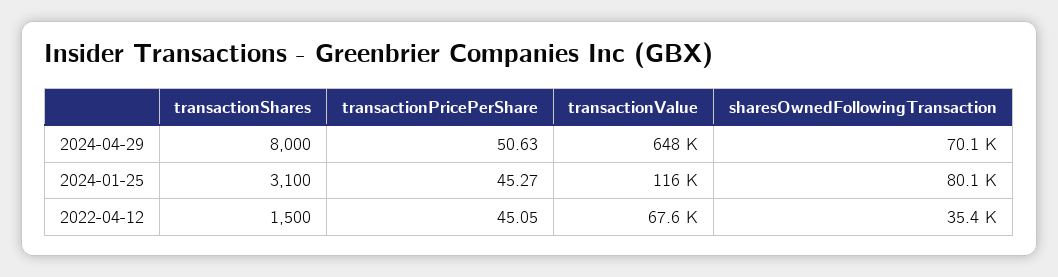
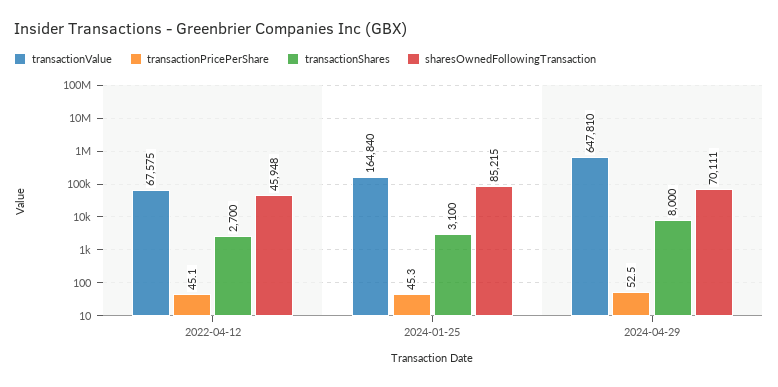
transactionPricePerShare, 2024-04-29: 50.63 -> 52.5
transactionValue, 2024-01-25: 116000 -> 164840
sharesOwnedFollowingTransaction, 2024-01-25: 80100 -> 85215
transactionShares, 2022-04-12: 1500 -> 2700
sharesOwnedFollowingTransaction, 2022-04-12: 35400 -> 45948

